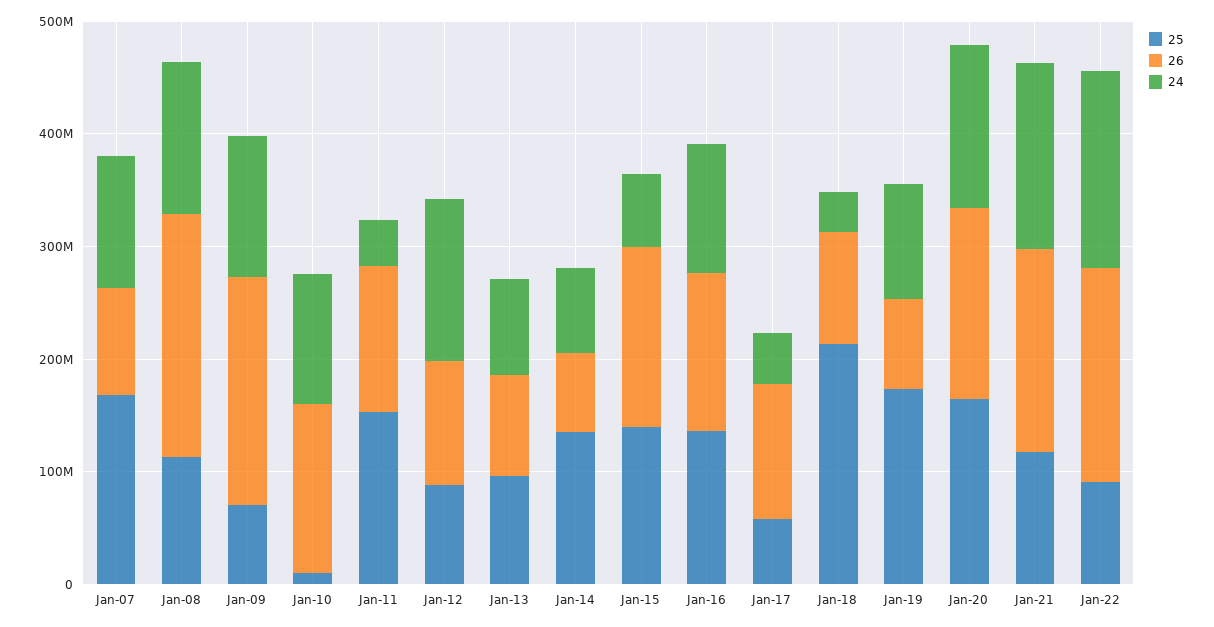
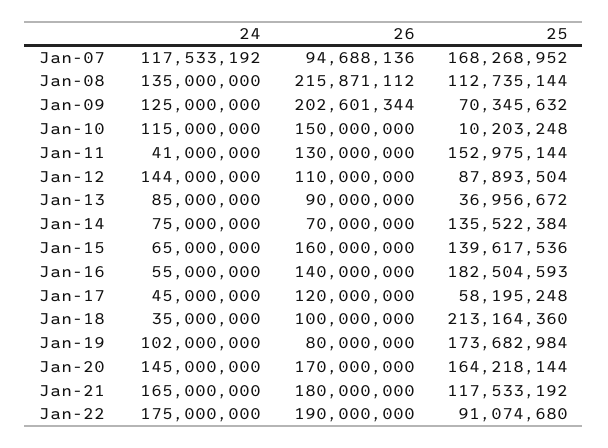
25, Jan-13: 100000000 -> 36956672
25, Jan-16: 140000000 -> 182504593
24, Jan-16: 120000000 -> 55000000

